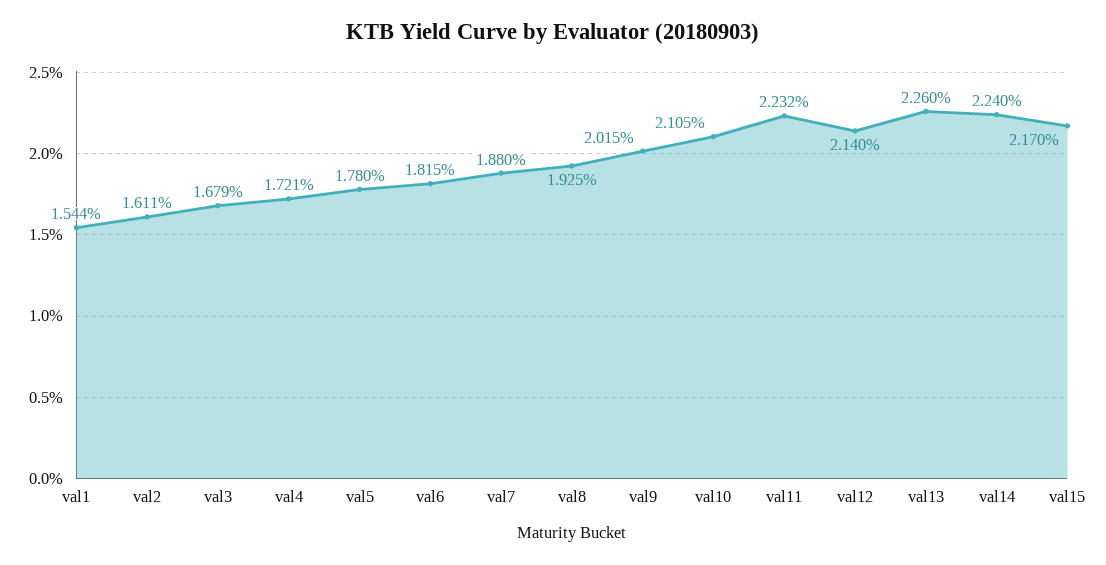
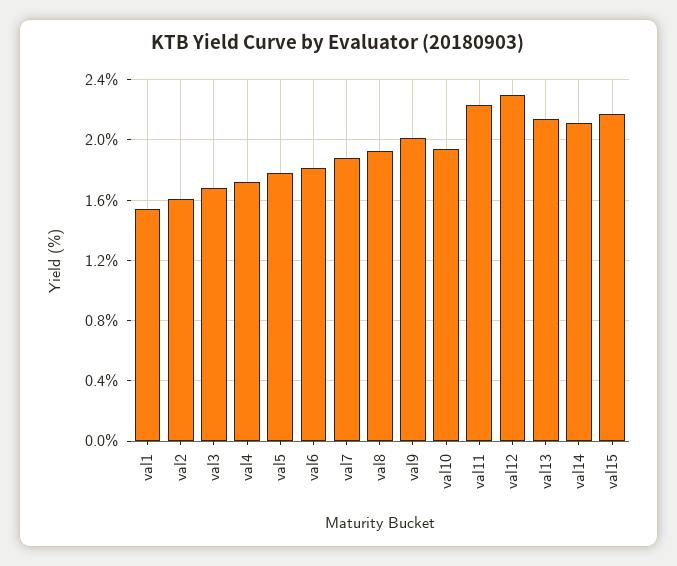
val10: 2.105 -> 1.95
val12: 2.14 -> 2.3
val13: 2.26 -> 2.15
val14: 2.24 -> 2.1

